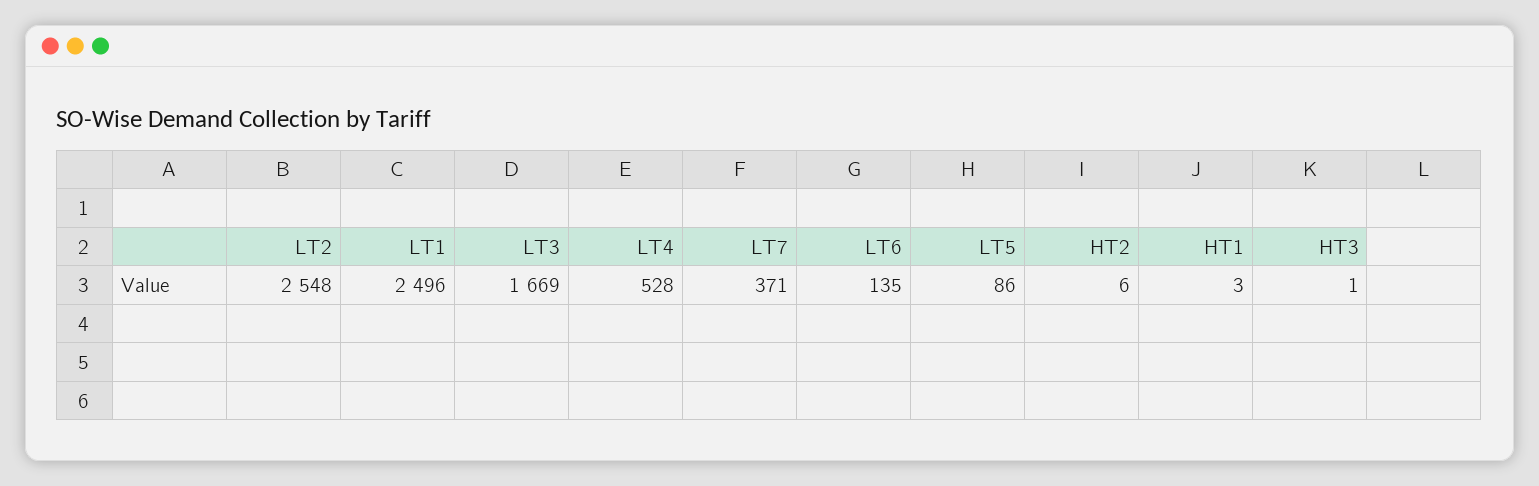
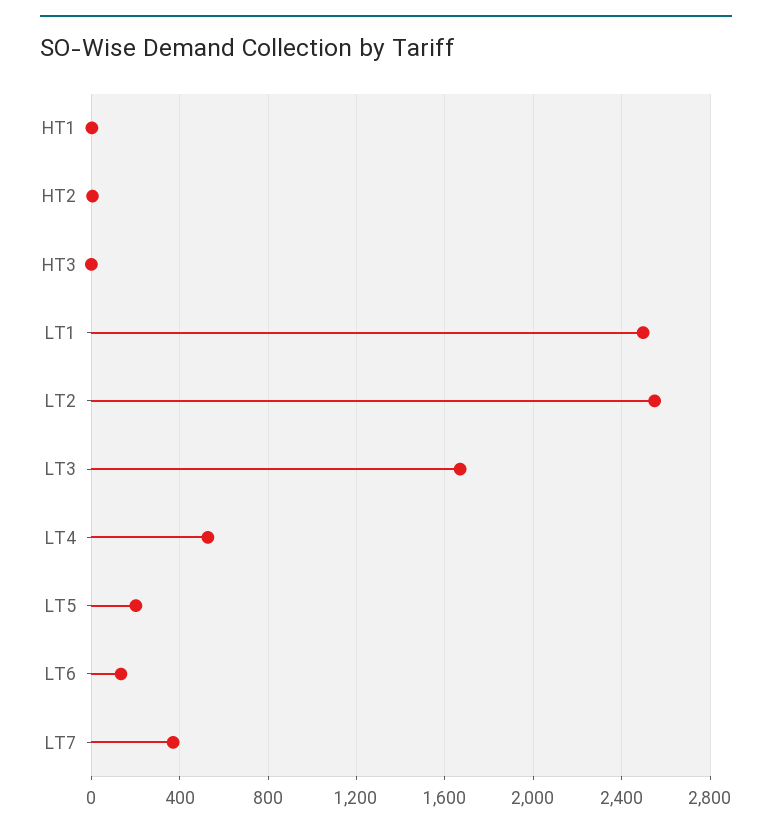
LT5: 86 -> 200

